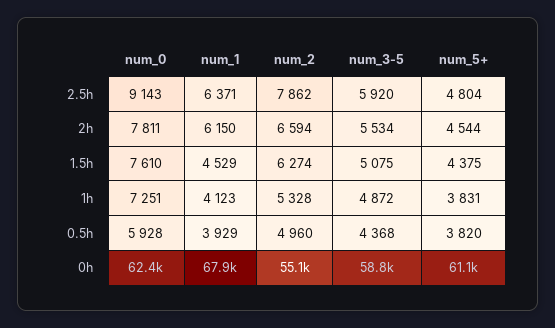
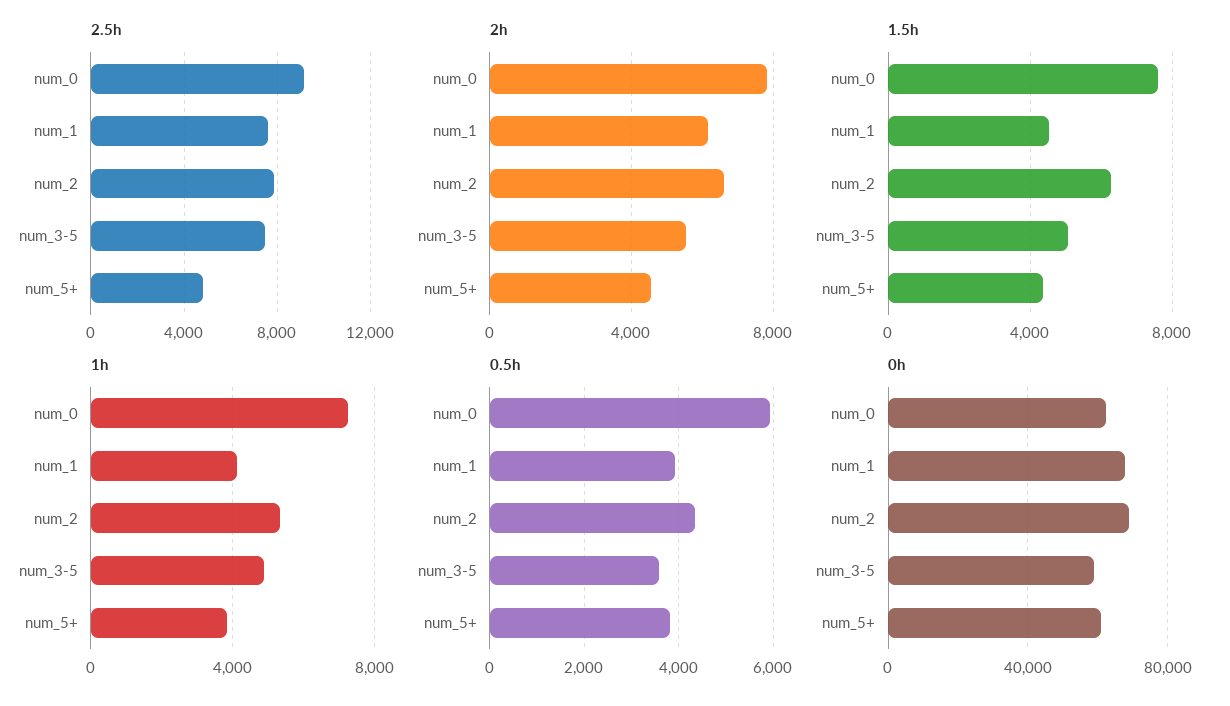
2.5h, num_1: 6371 -> 7500
2.5h, num_3-5: 5920 -> 7500
0.5h, num_2: 4960 -> 4400
0.5h, num_3-5: 4368 -> 3600
0h, num_2: 55100 -> 70000

